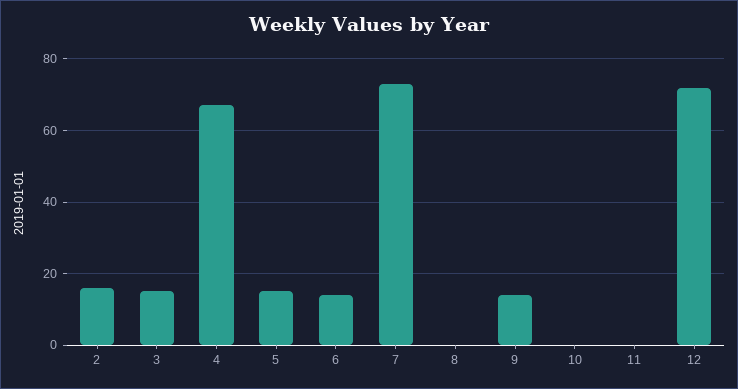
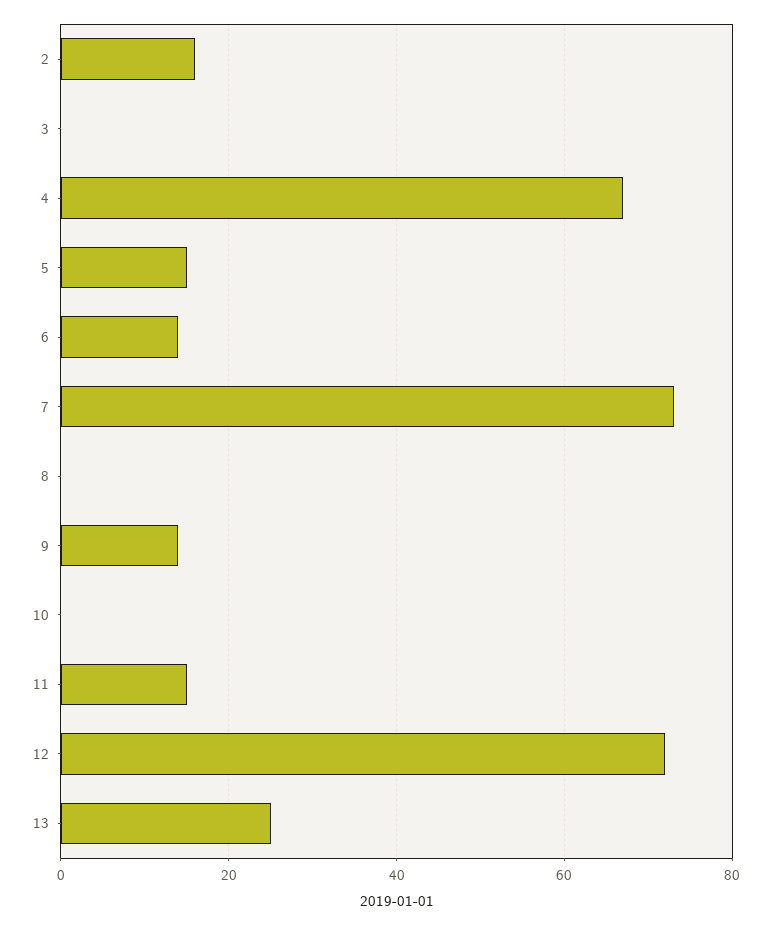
3: 15 -> 0
11: 0 -> 15
13: none -> 25

